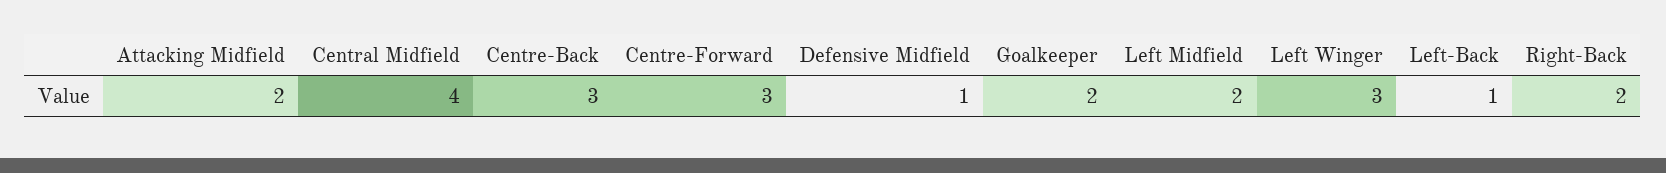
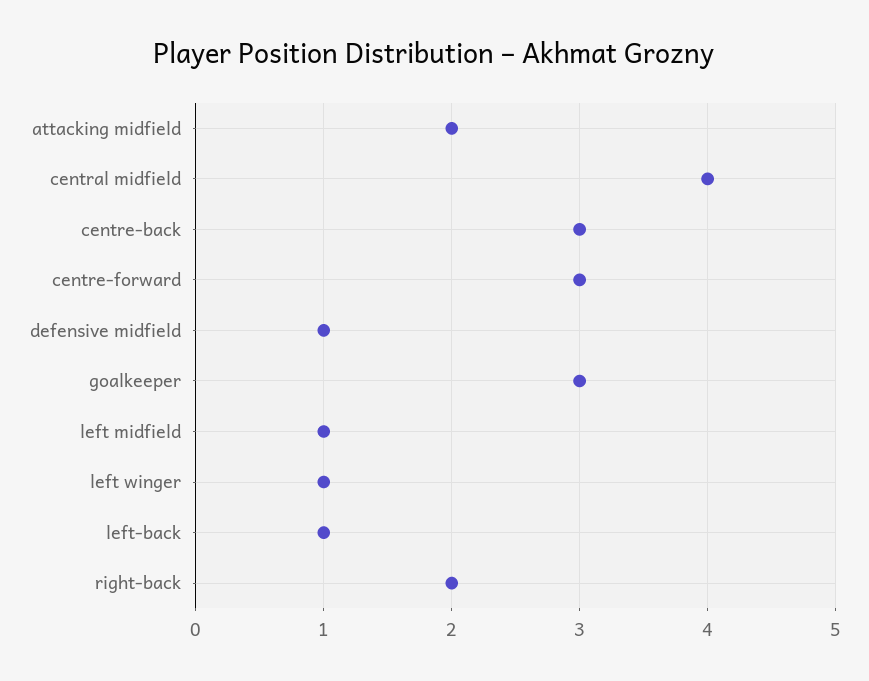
Goalkeeper: 2 -> 3
Left Midfield: 2 -> 1
Left Winger: 3 -> 1

